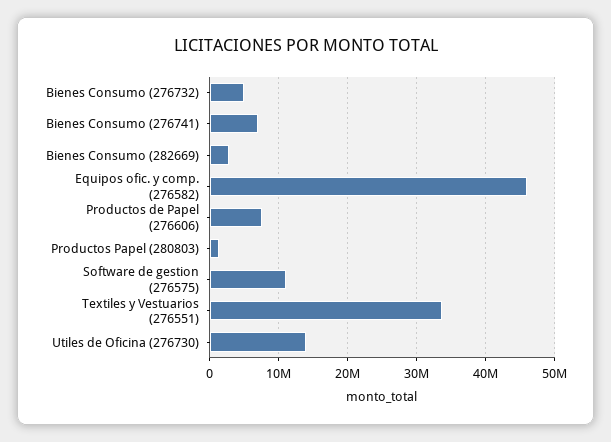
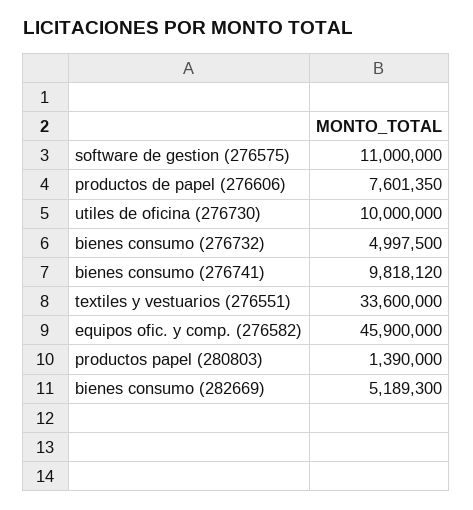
Bienes Consumo (276741): 7000000 -> 9818120
Bienes Consumo (282669): 3000000 -> 5189300
Utiles de Oficina (276730): 14000000 -> 10000000

